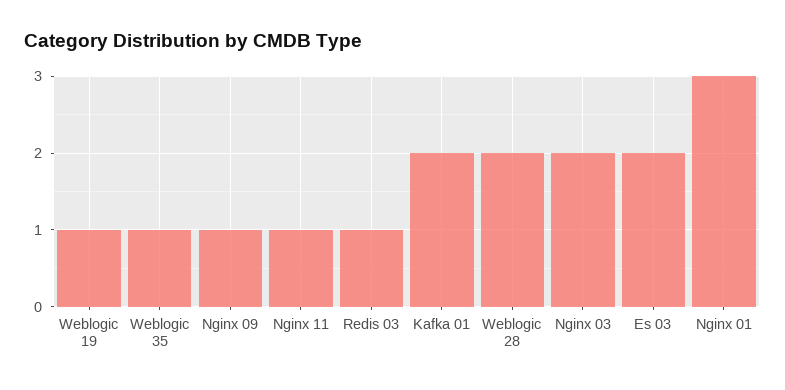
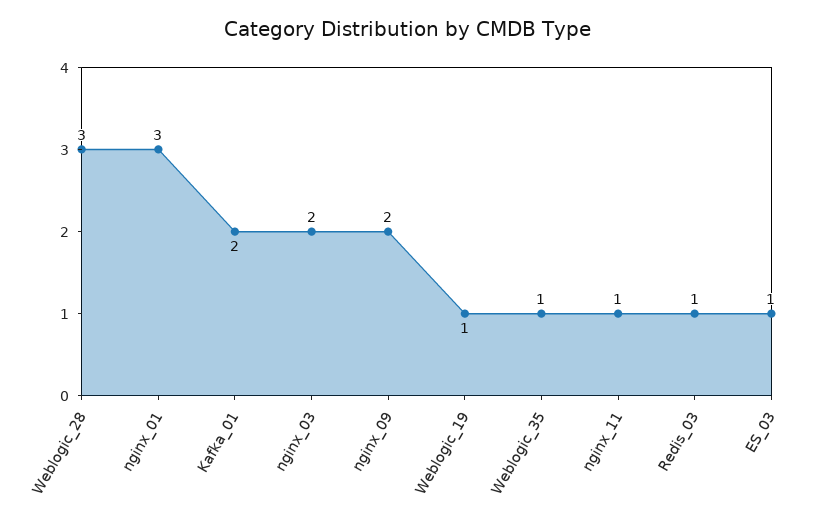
Nginx 09: 1 -> 2
Weblogic 28: 2 -> 3
Es 03: 2 -> 1

